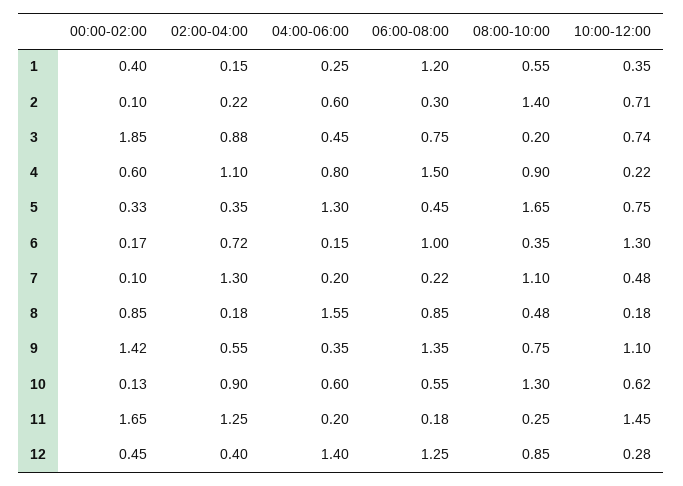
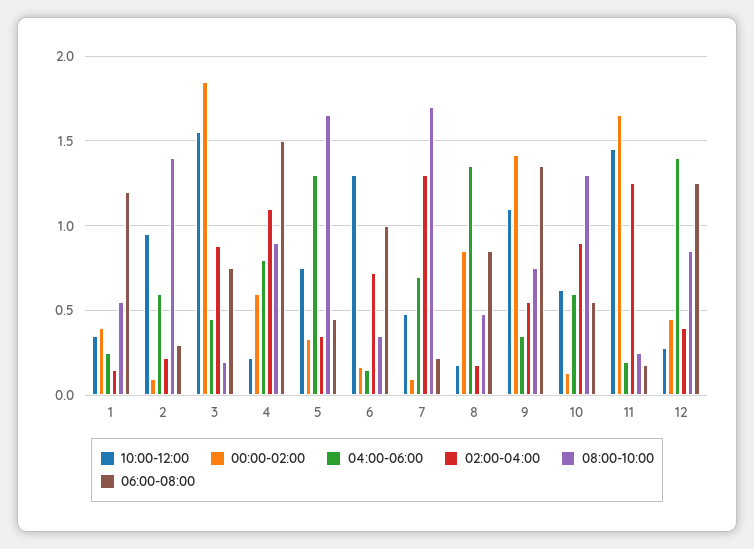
10:00-12:00, 2: 0.71 -> 0.95
10:00-12:00, 3: 0.74 -> 1.55
04:00-06:00, 7: 0.2 -> 0.7
08:00-10:00, 7: 1.1 -> 1.7
04:00-06:00, 8: 1.55 -> 1.35

